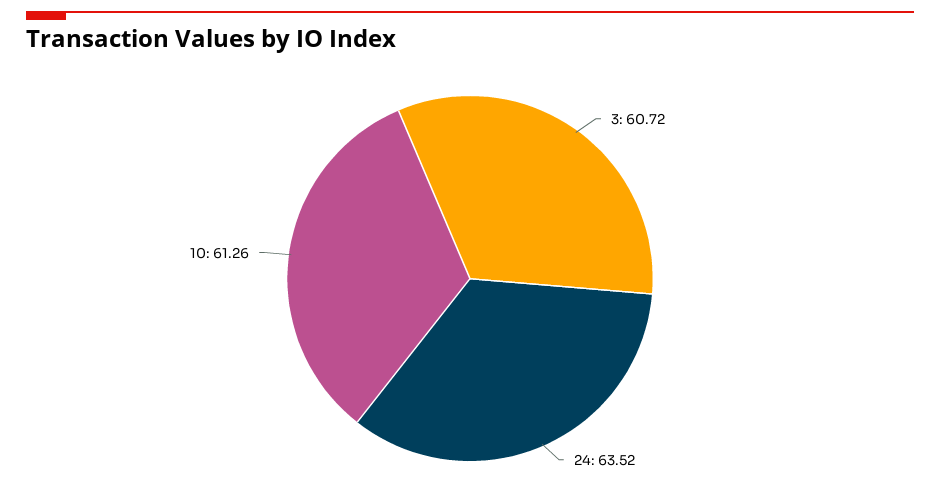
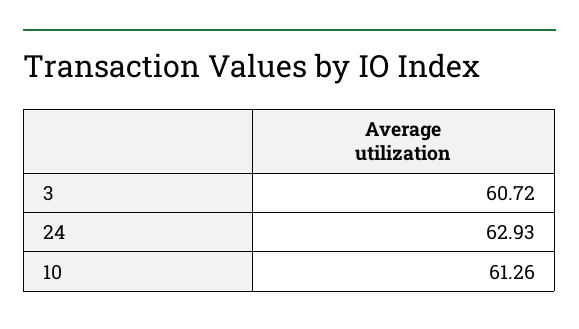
24: 63.52 -> 62.93

